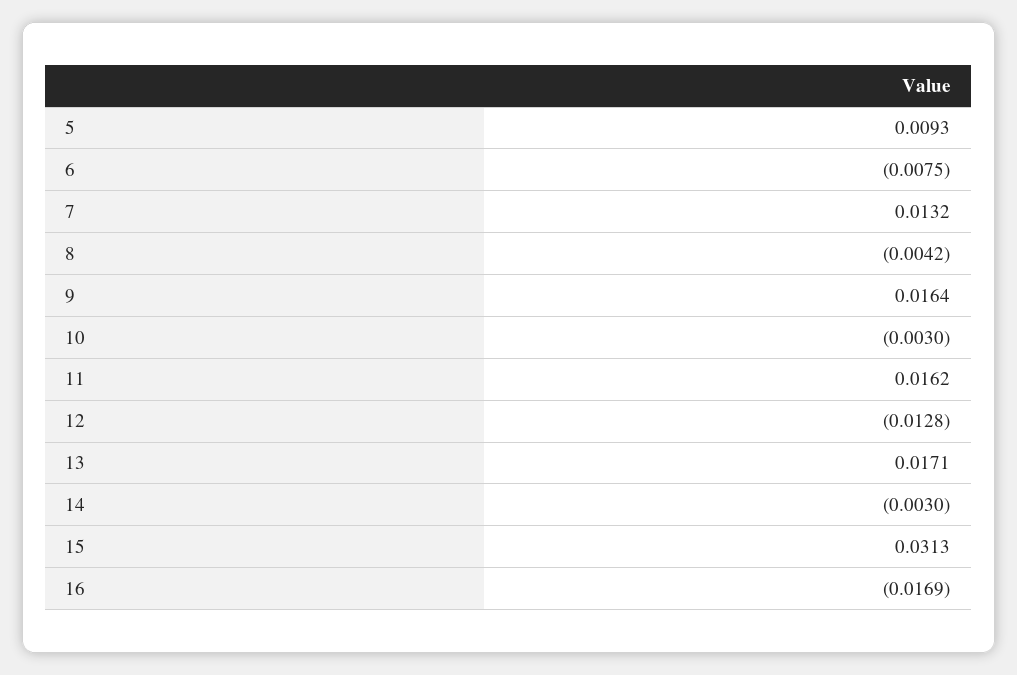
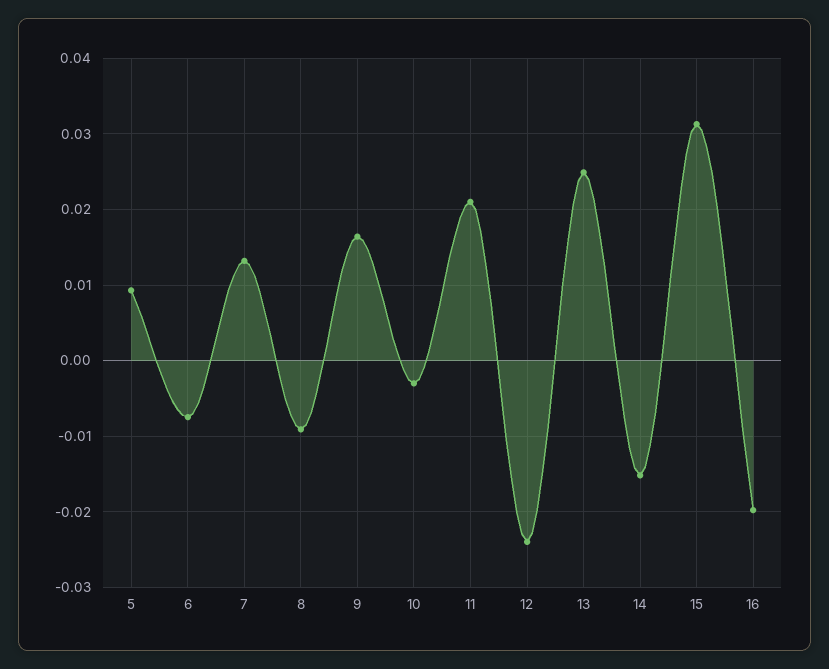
8: -0.0042 -> -0.009
11: 0.0162 -> 0.021
12: -0.0128 -> -0.024
13: 0.0171 -> 0.025
14: -0.003 -> -0.015
16: -0.0169 -> -0.02

